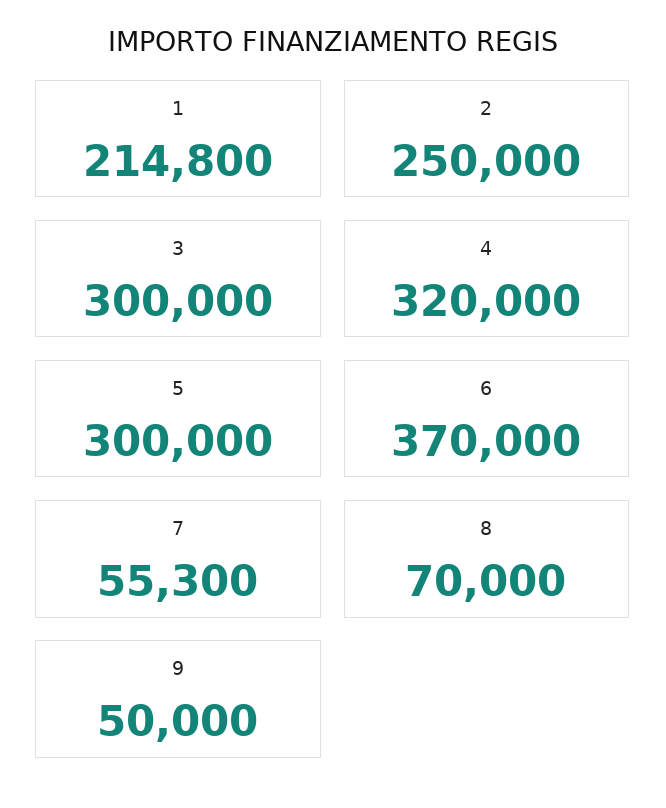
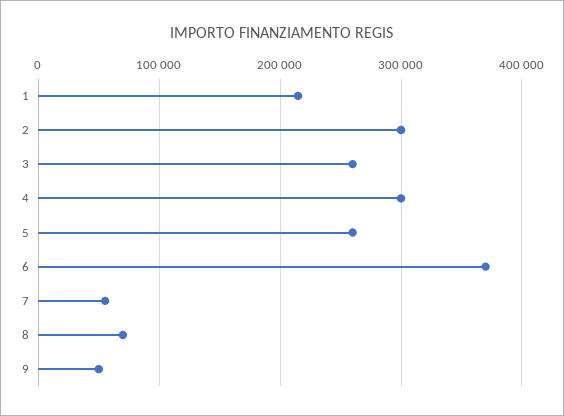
2: 250000 -> 300000
3: 300000 -> 260000
4: 320000 -> 300000
5: 300000 -> 260000

